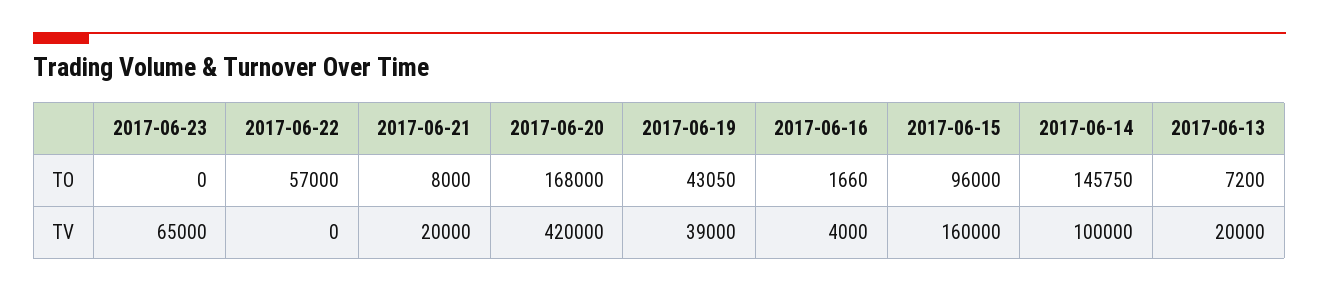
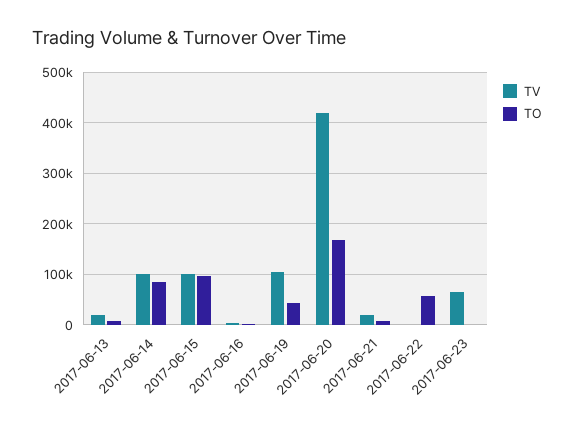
TO, 2017-06-14: 145750 -> 80000
TV, 2017-06-19: 39000 -> 100000
TV, 2017-06-15: 160000 -> 100000

